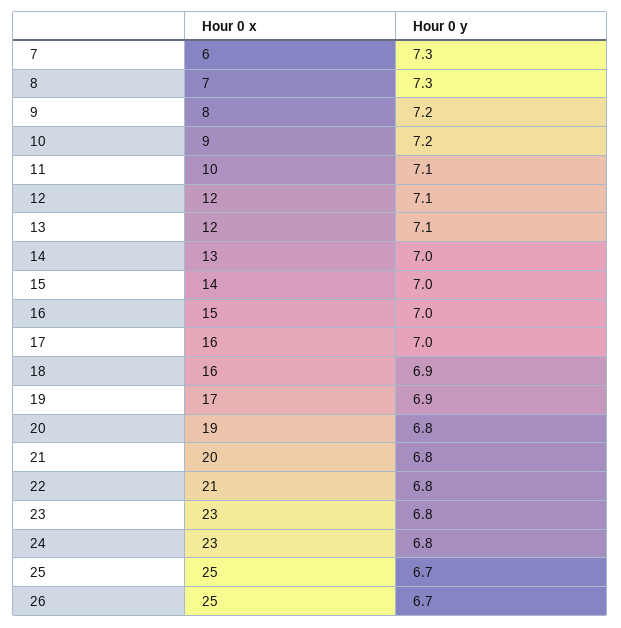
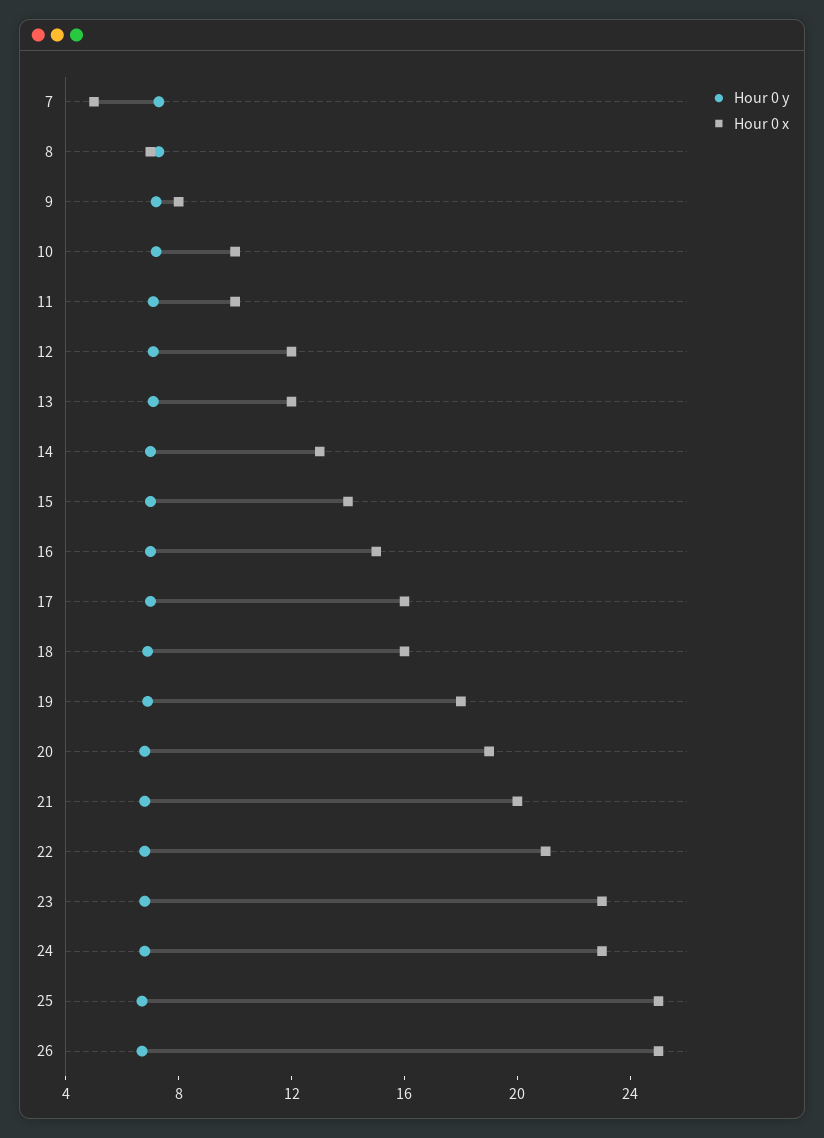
Hour 0 x, 7: 6 -> 5
Hour 0 x, 10: 9 -> 10
Hour 0 x, 19: 17 -> 18

